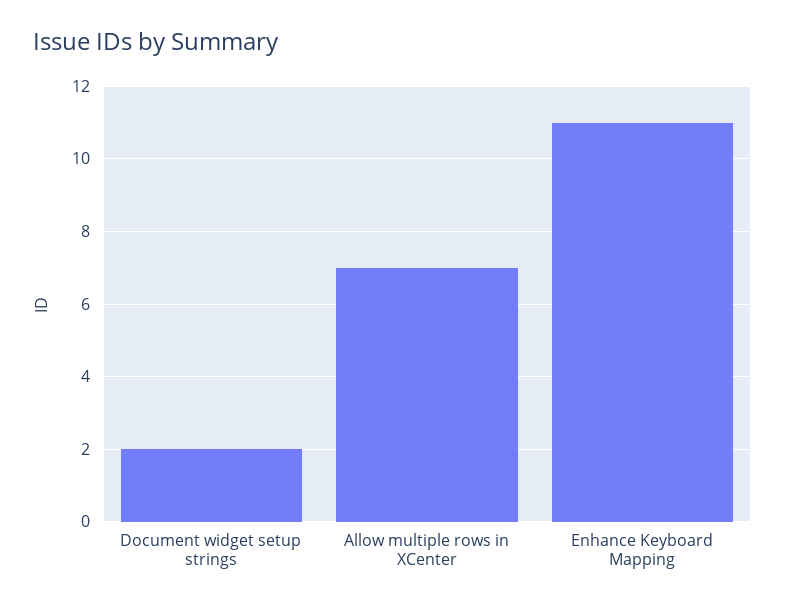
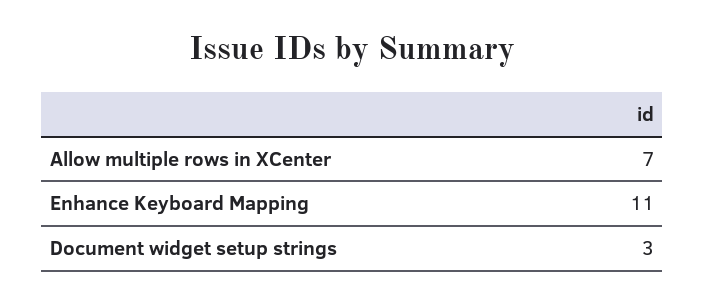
Document widget setup strings: 2 -> 3

